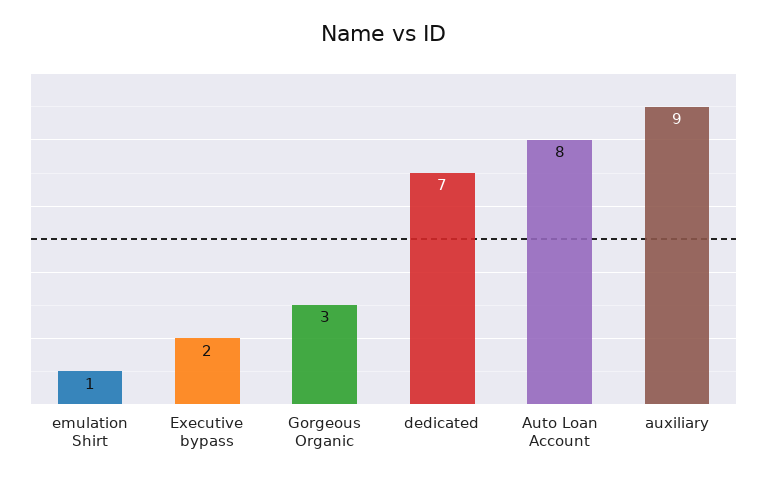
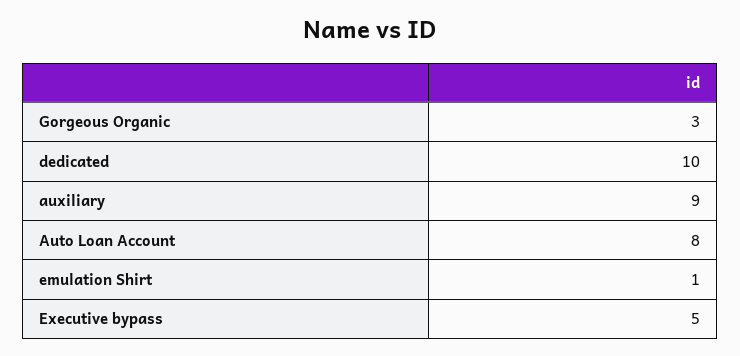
Executive bypass: 2 -> 5
dedicated: 7 -> 10

